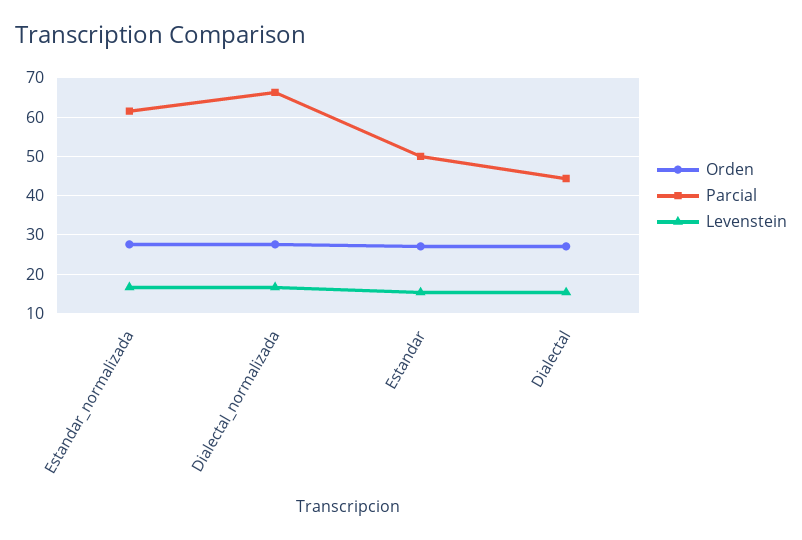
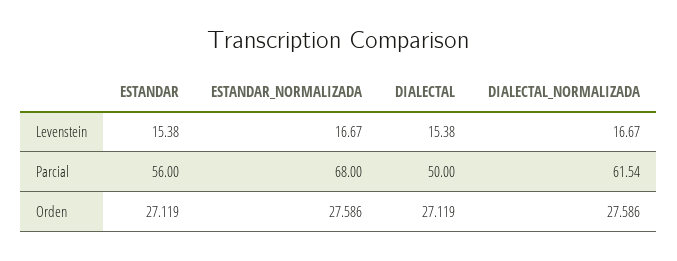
Parcial, Estandar_normalizada: 62 -> 68
Parcial, Dialectal_normalizada: 66 -> 61.54
Parcial, Estandar: 50 -> 56
Parcial, Dialectal: 44 -> 50

